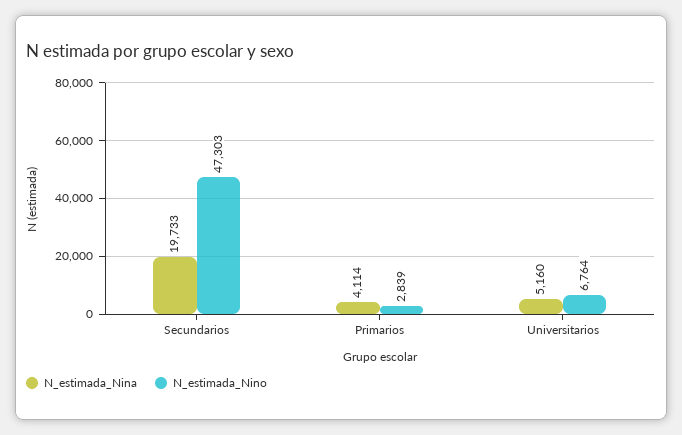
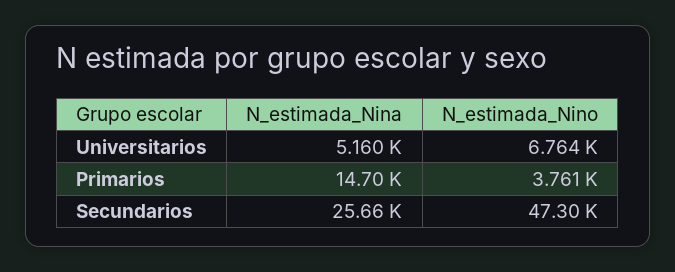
N_estimada_Nina, Secundarios: 19733 -> 25660
N_estimada_Nina, Primarios: 4114 -> 14700
N_estimada_Nino, Primarios: 2839 -> 3761

